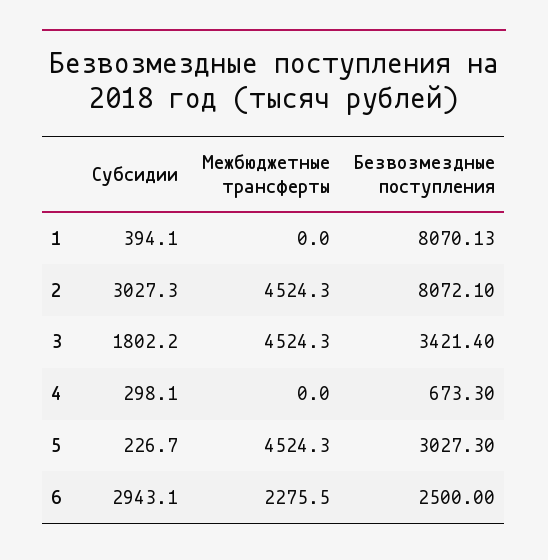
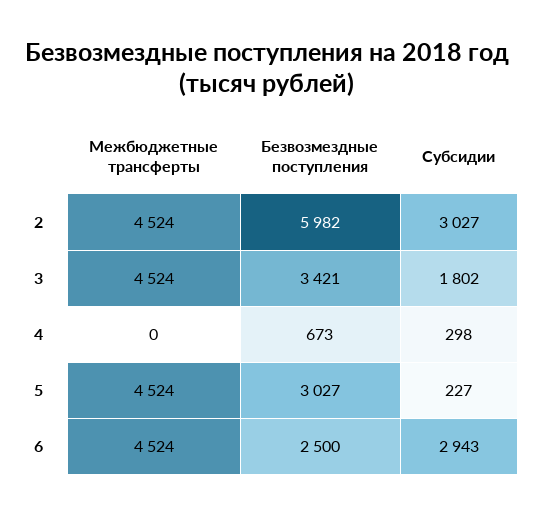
Субсидии, 1: 394.1 -> none
Межбюджетные трансферты, 1: 0 -> none
Безвозмездные поступления, 1: 8070.13 -> none
Безвозмездные поступления, 2: 8072.1 -> 5982
Межбюджетные трансферты, 6: 2275.5 -> 4524

